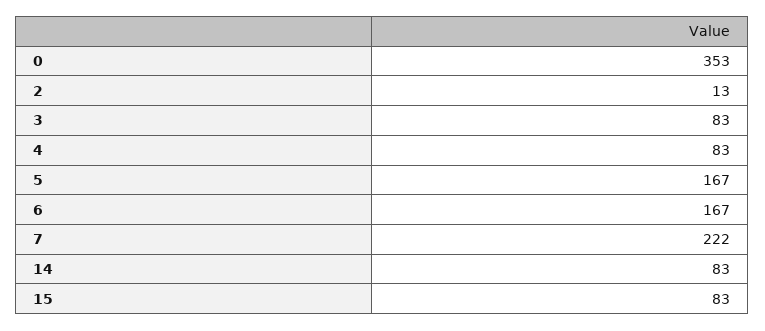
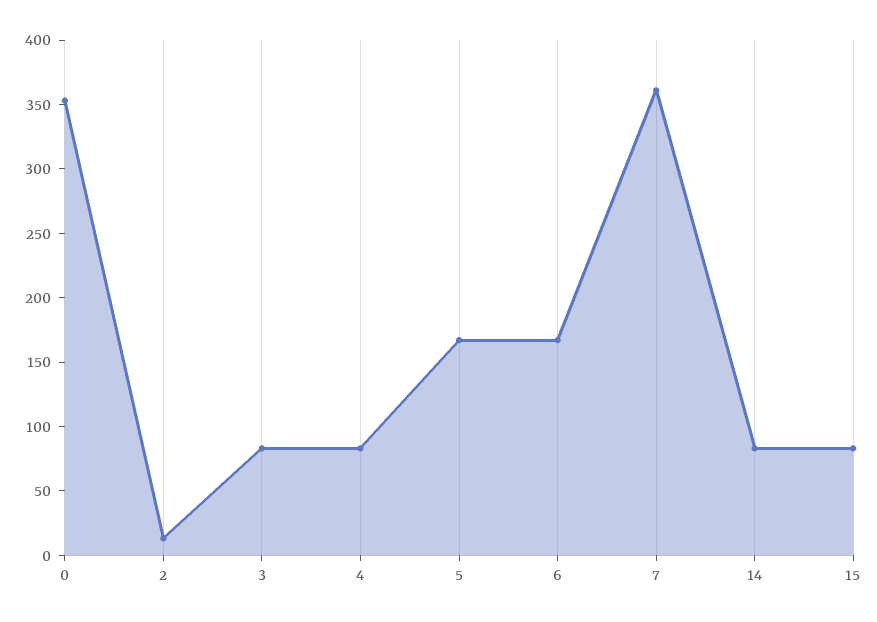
7: 222 -> 360

